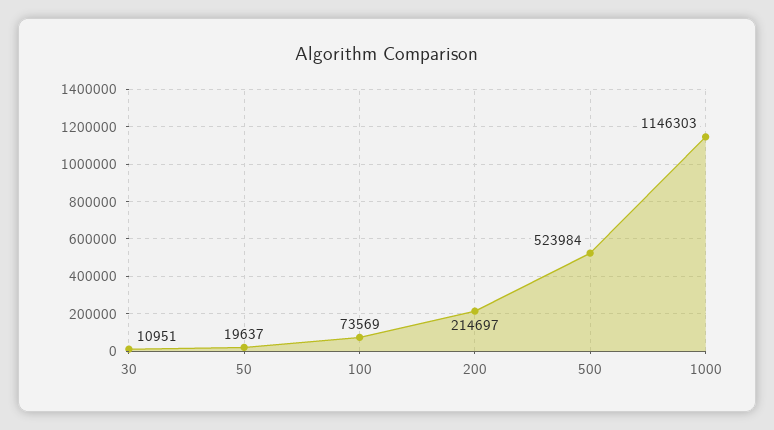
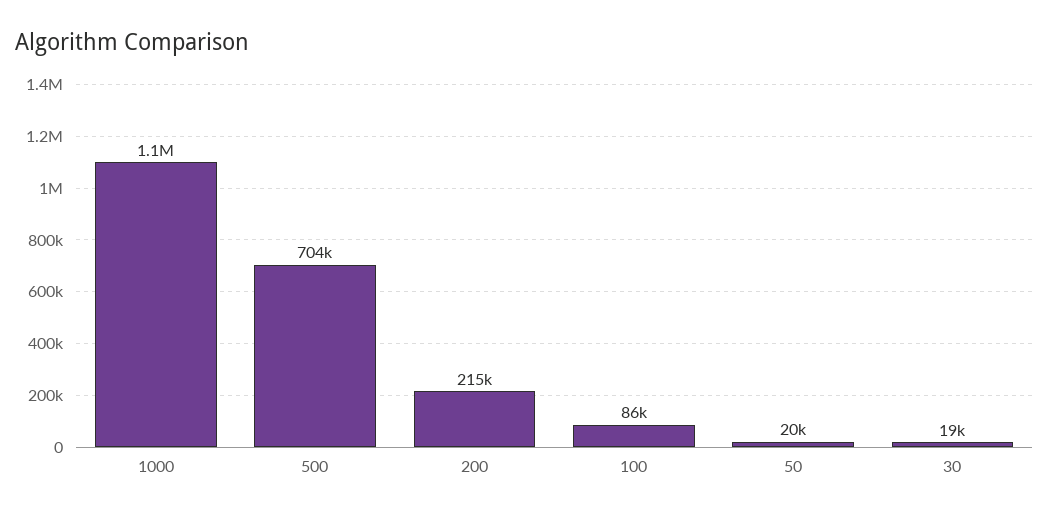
30: 10951 -> 19000
100: 73569 -> 86000
500: 523984 -> 704000

